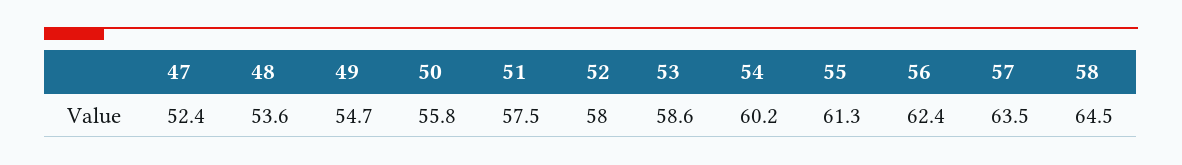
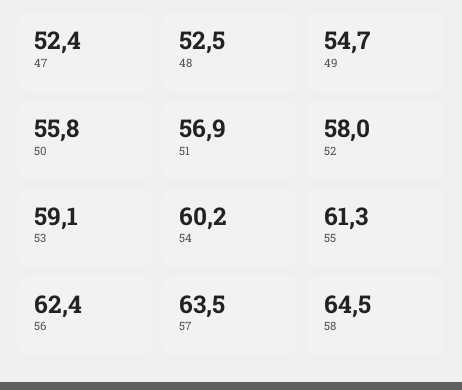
48: 53.6 -> 52.5
51: 57.5 -> 56.9
53: 58.6 -> 59.1

